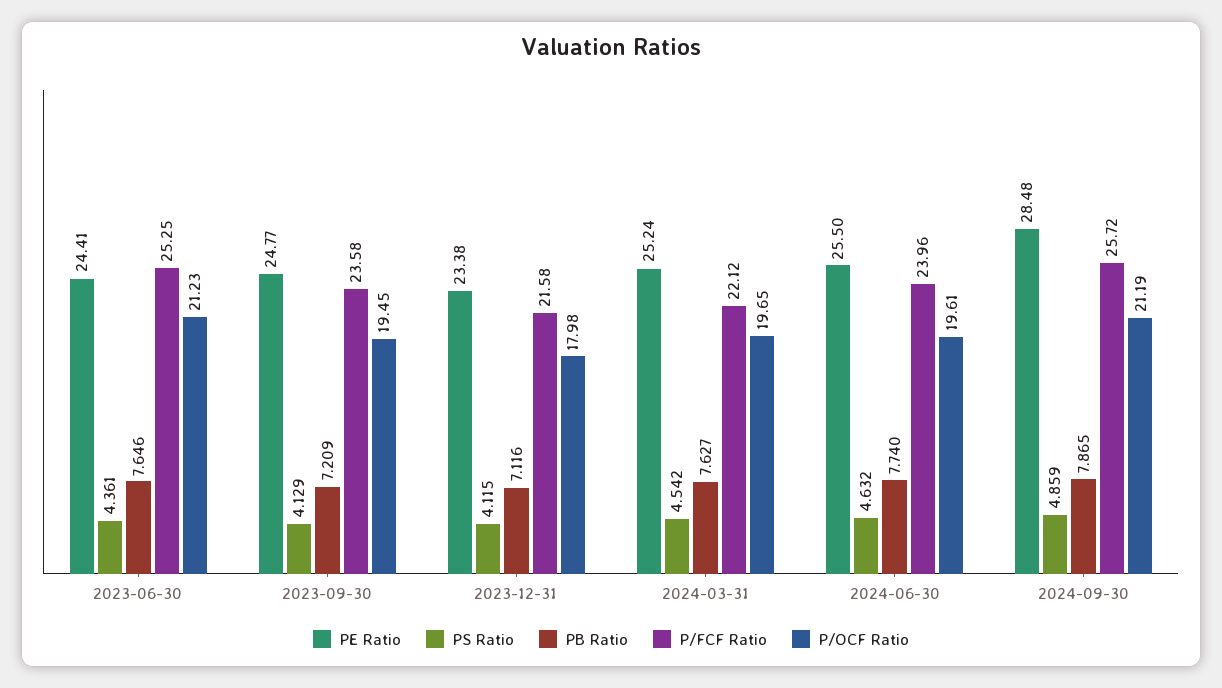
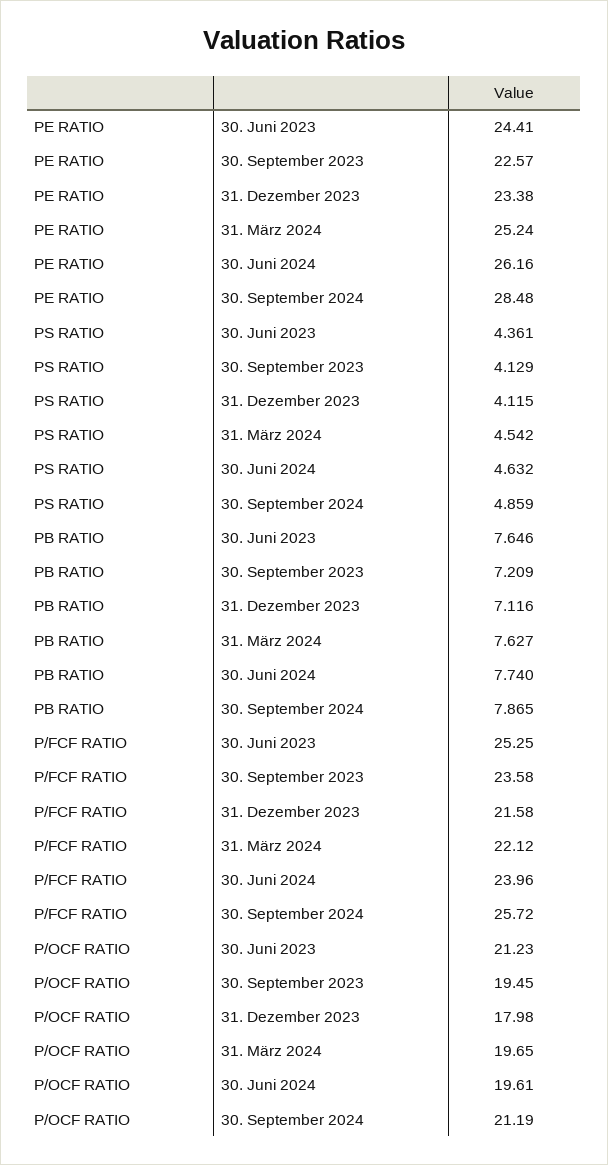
PE Ratio, 2023-09-30: 24.77 -> 22.57
PE Ratio, 2024-06-30: 25.5 -> 26.16

